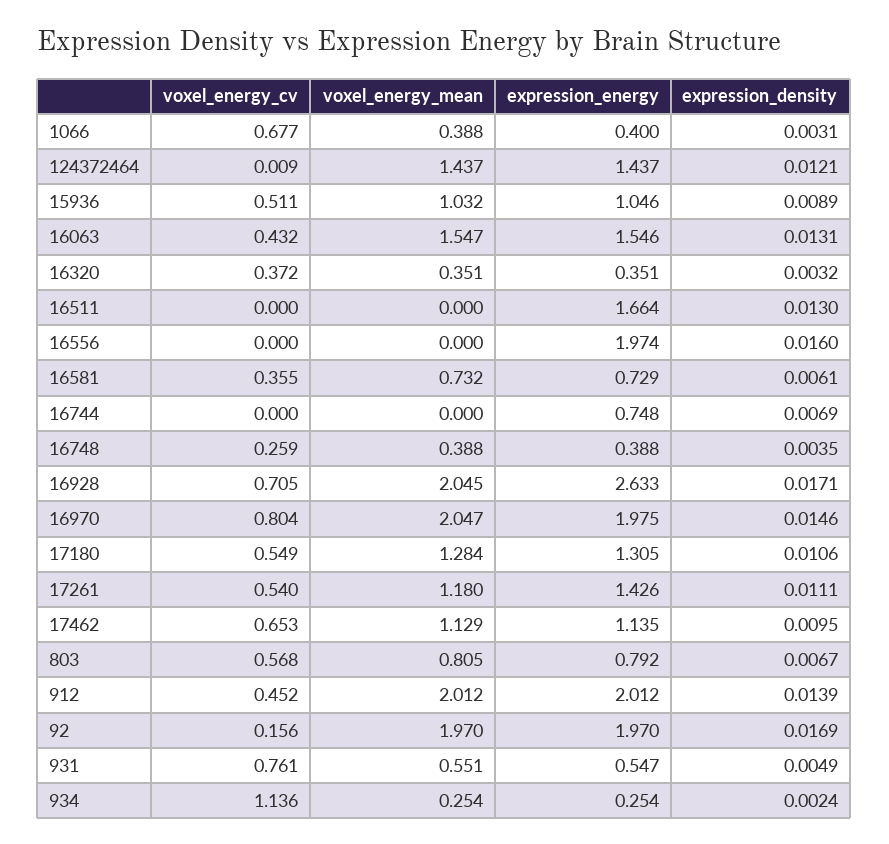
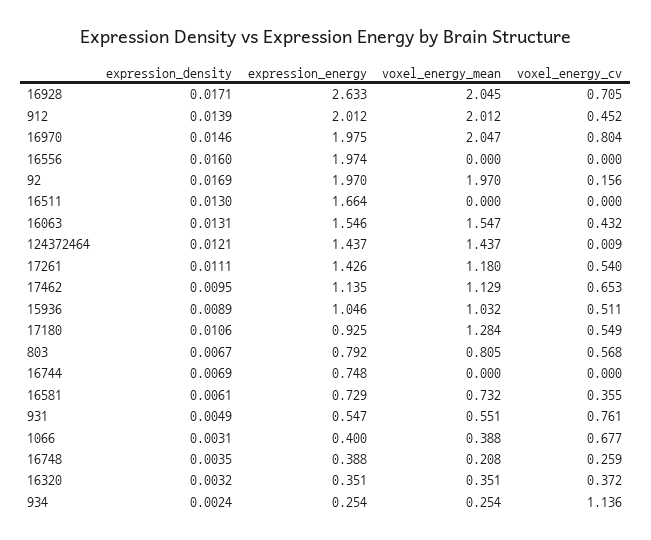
voxel_energy_mean, 16748: 0.388 -> 0.208
expression_energy, 17180: 1.305 -> 0.925

